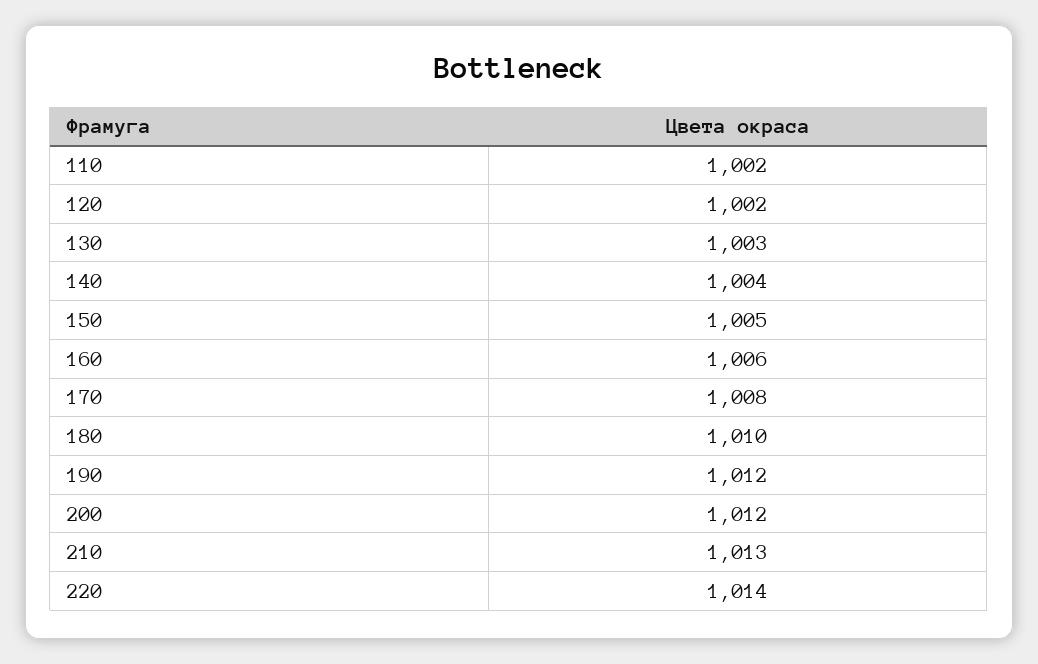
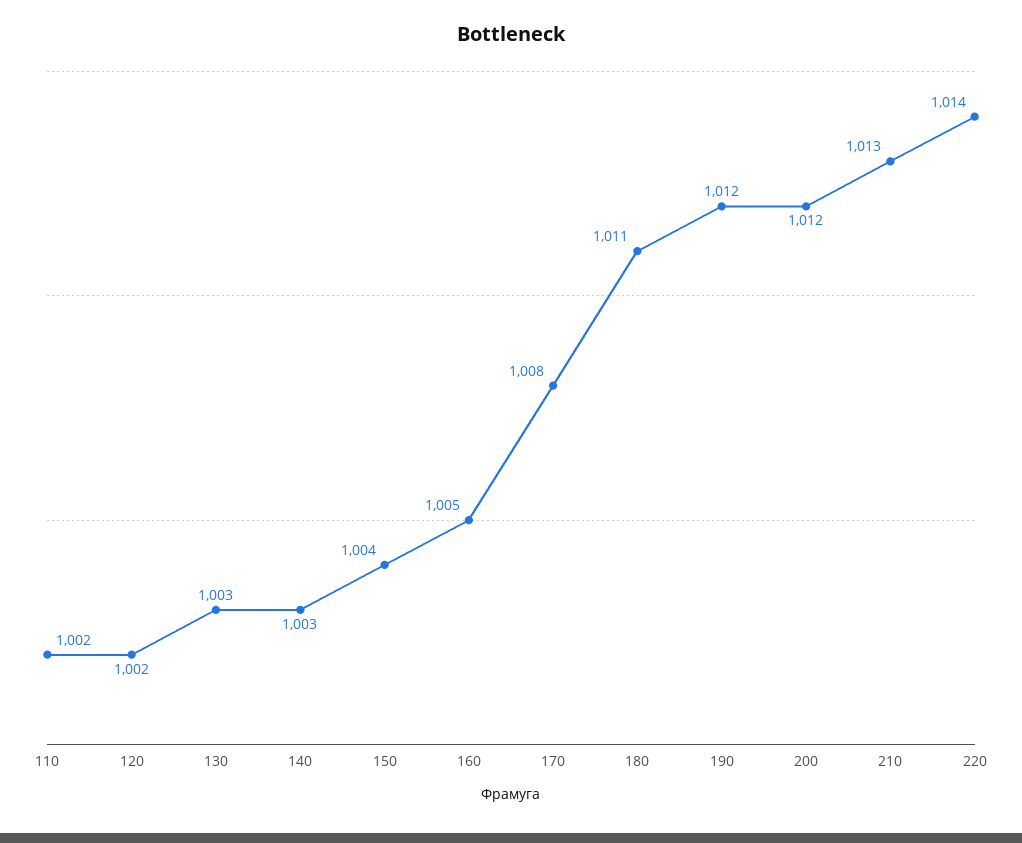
140: 1004 -> 1003
150: 1005 -> 1004
160: 1006 -> 1005
180: 1010 -> 1011

